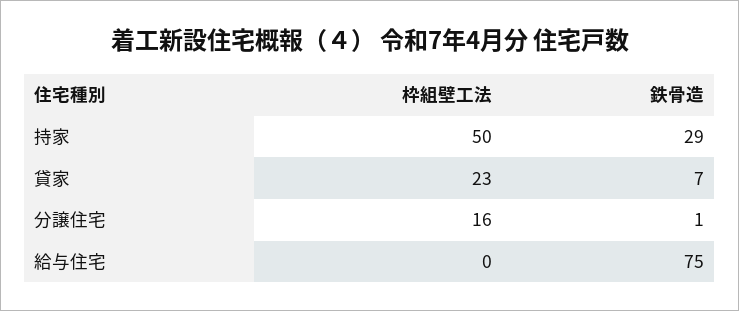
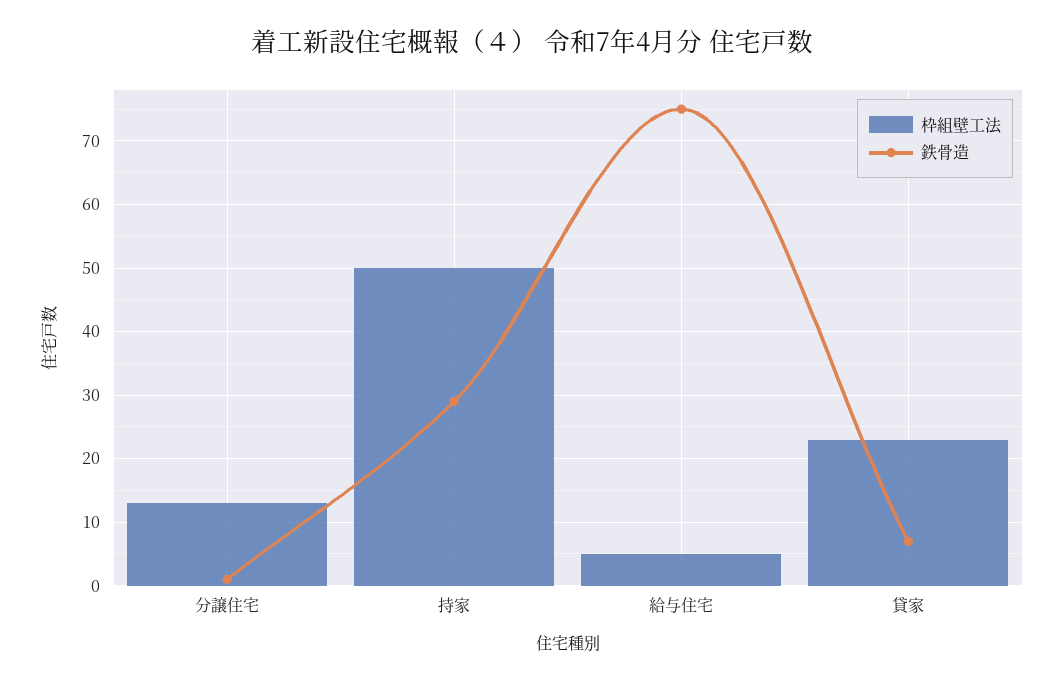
枠組壁工法, 分譲住宅: 16 -> 13
枠組壁工法, 給与住宅: 0 -> 5

